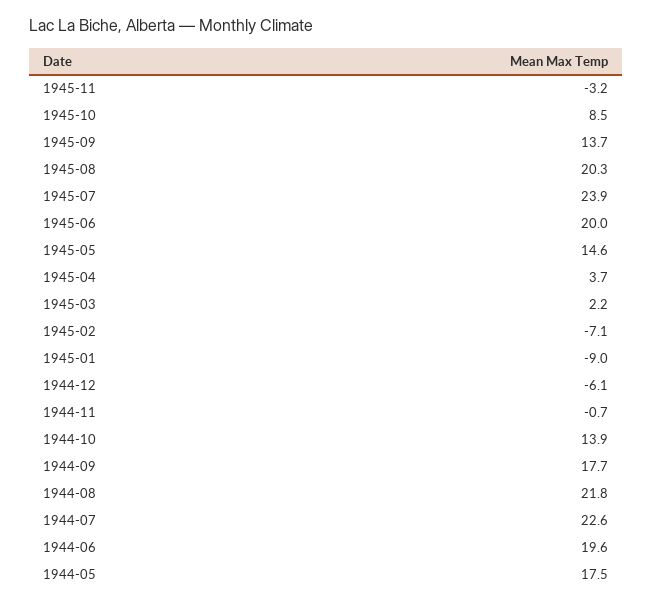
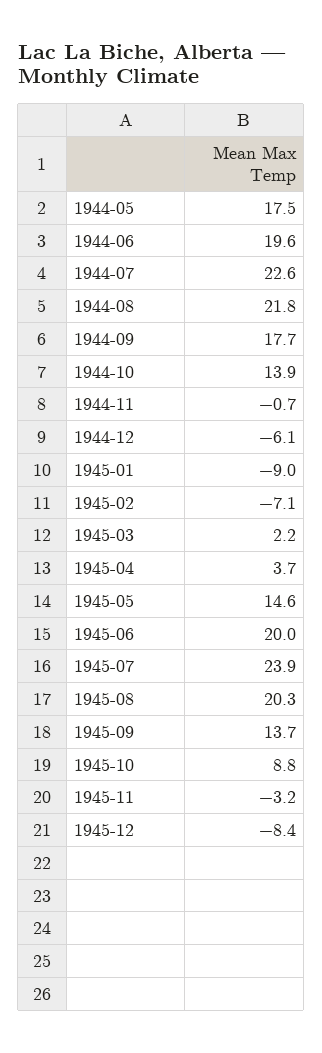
1945-10: 8.5 -> 8.8
1945-12: none -> -8.4

